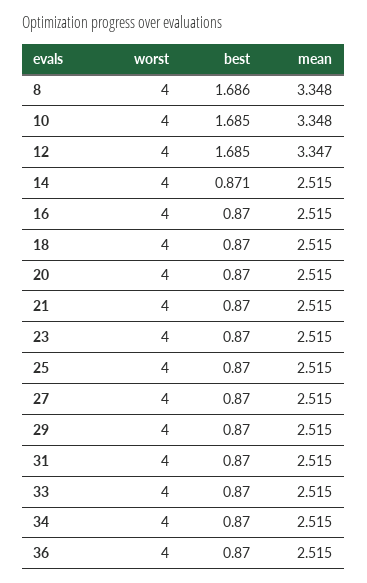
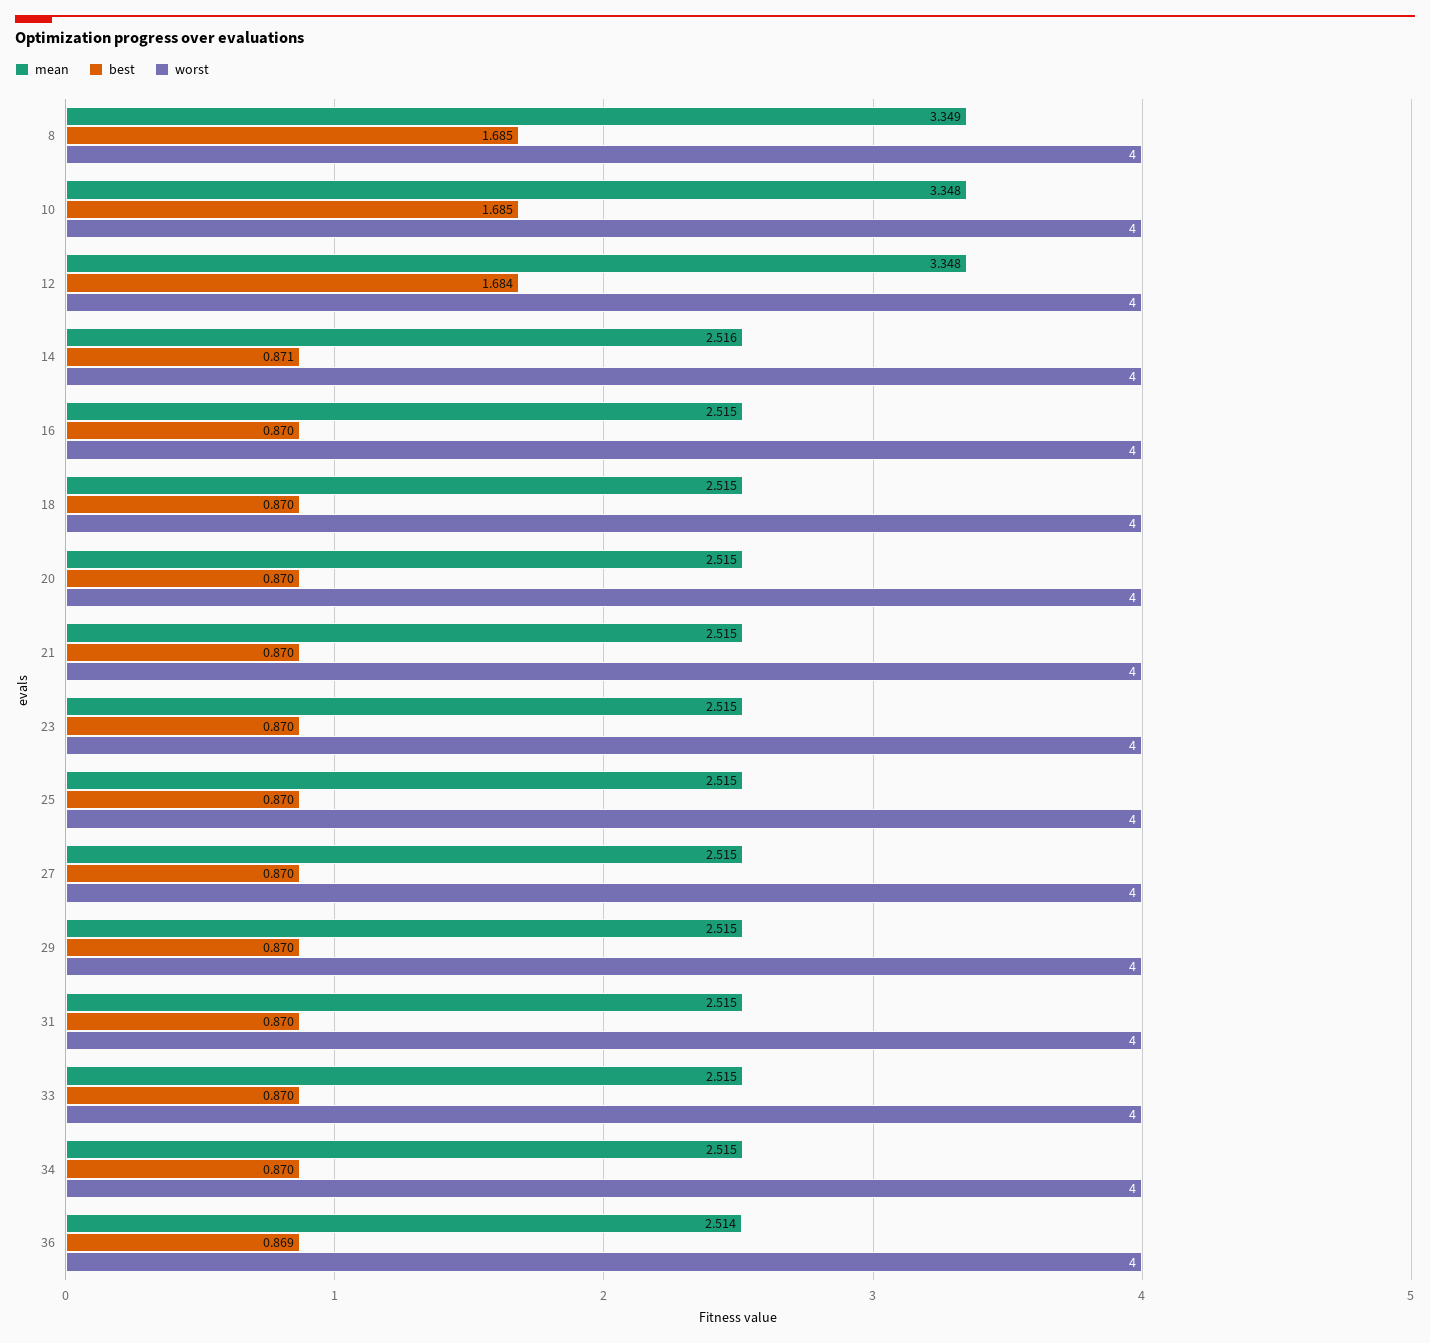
best, 8: 1.686 -> 1.685
mean, 8: 3.348 -> 3.349
best, 12: 1.685 -> 1.684
mean, 12: 3.347 -> 3.348
mean, 14: 2.515 -> 2.516
best, 36: 0.87 -> 0.869
mean, 36: 2.515 -> 2.514

